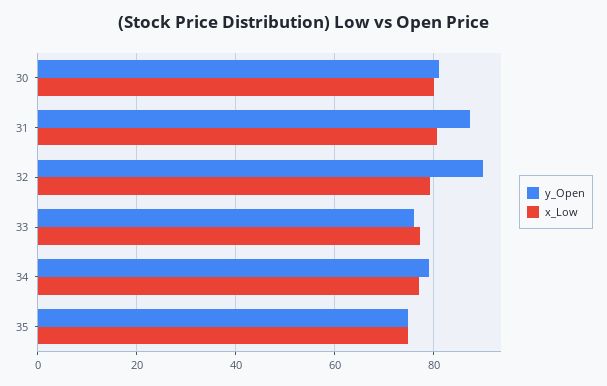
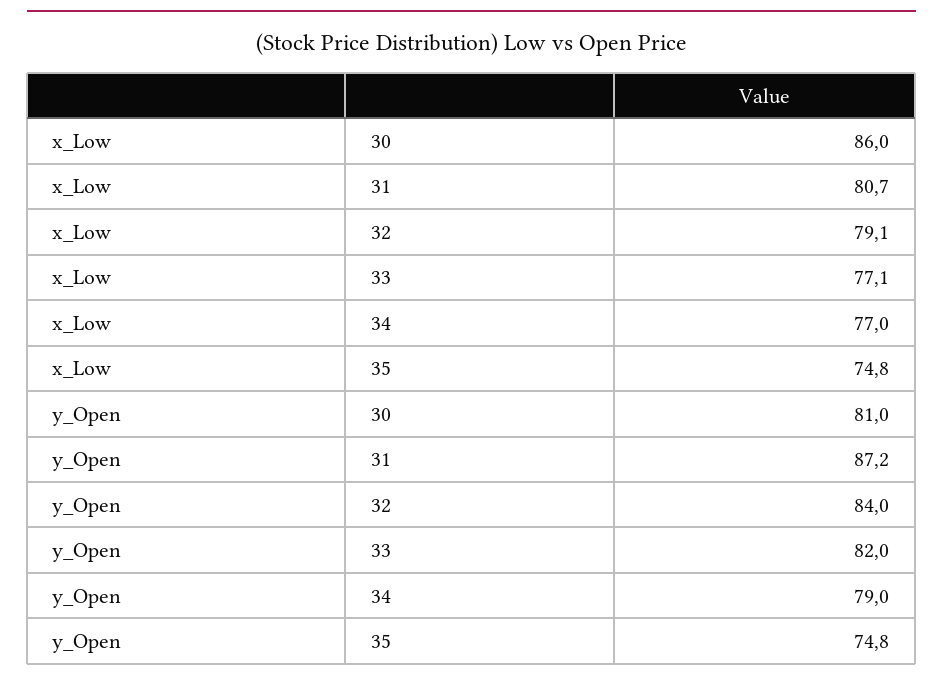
x_Low, 30: 80 -> 86
y_Open, 32: 90 -> 84
y_Open, 33: 76 -> 82

